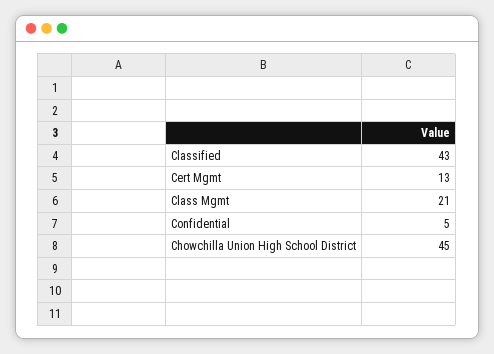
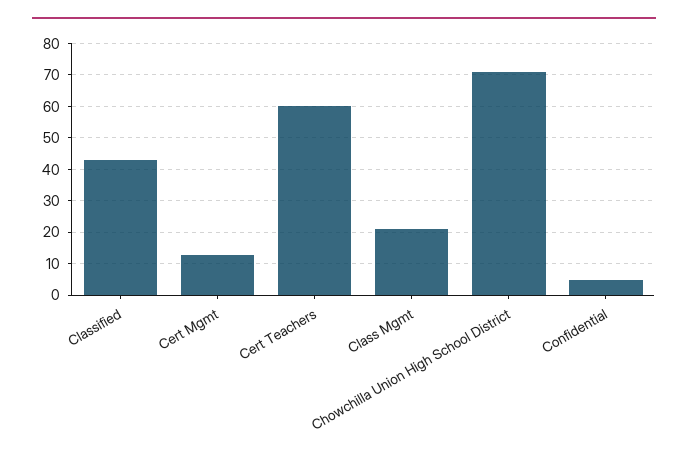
Chowchilla Union High School District: 45 -> 70
Cert Teachers: none -> 60

